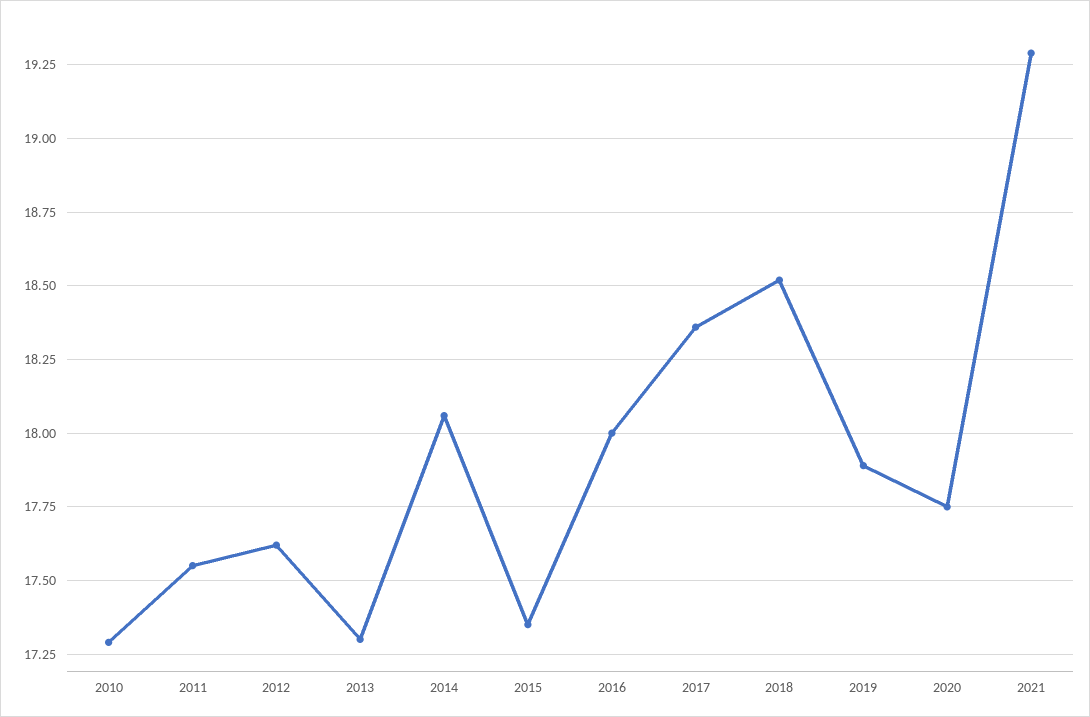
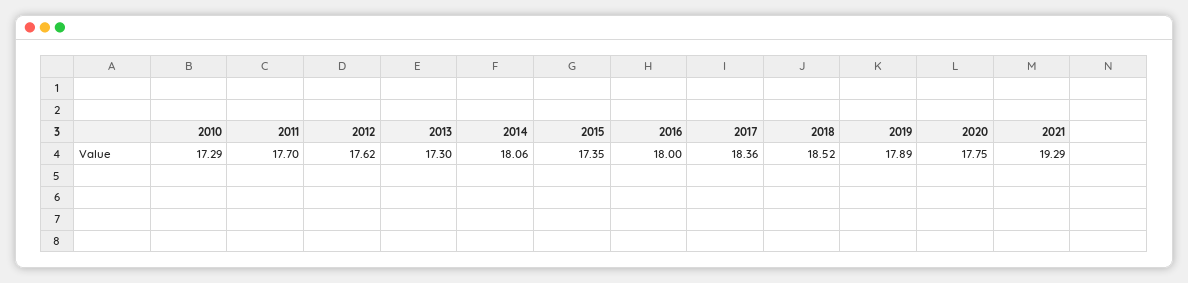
2011: 17.55 -> 17.7

